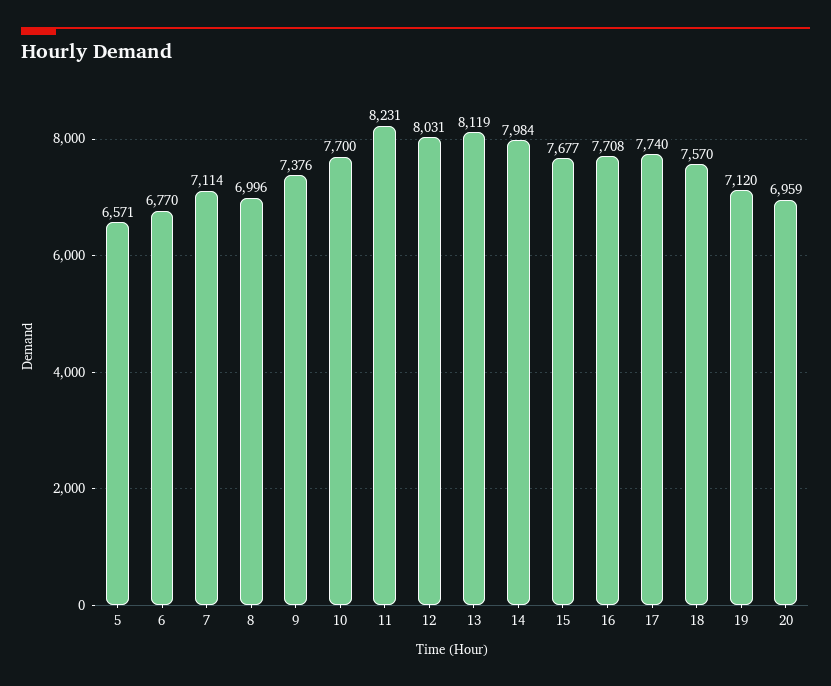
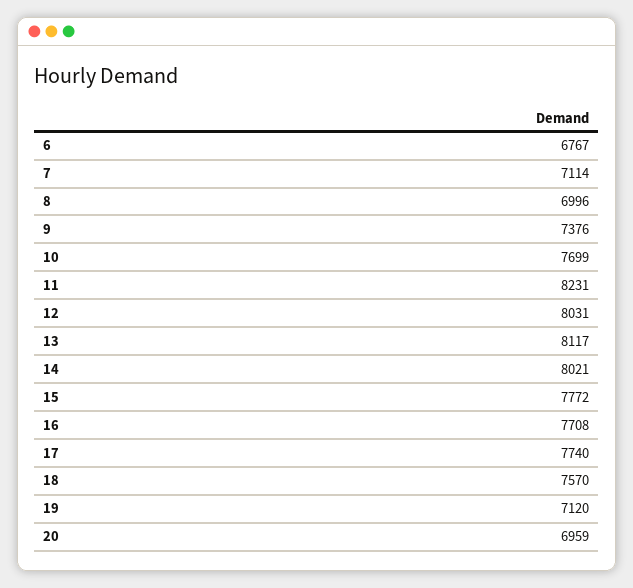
5: 6571 -> none
6: 6770 -> 6767
10: 7700 -> 7699
13: 8119 -> 8117
14: 7984 -> 8021
15: 7677 -> 7772

